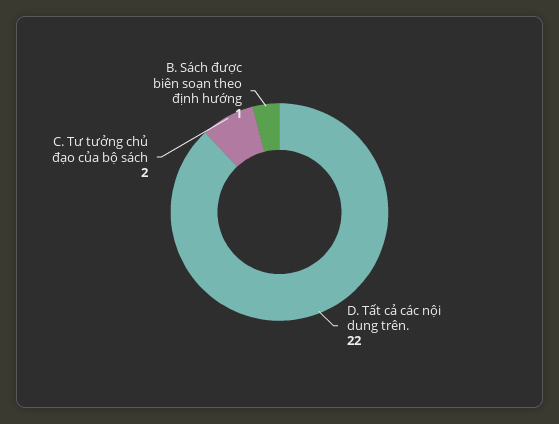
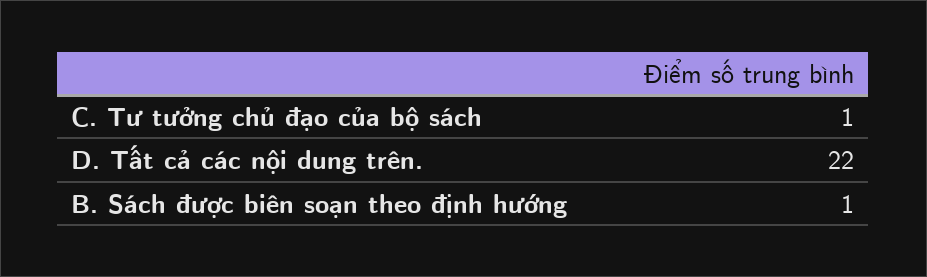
C. Tư tưởng chủ đạo của bộ sách: 2 -> 1

